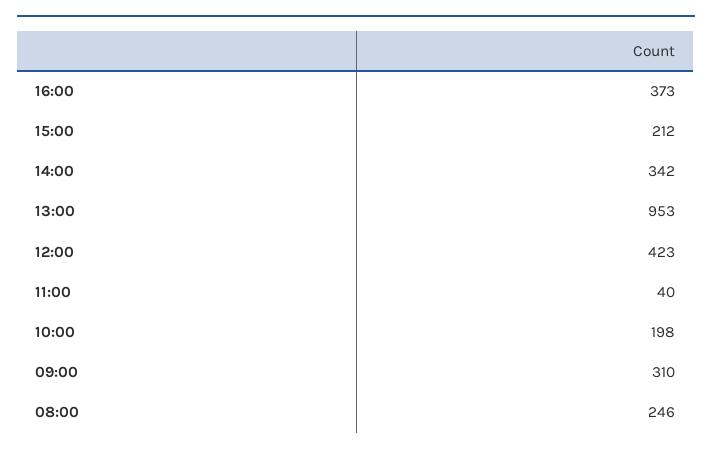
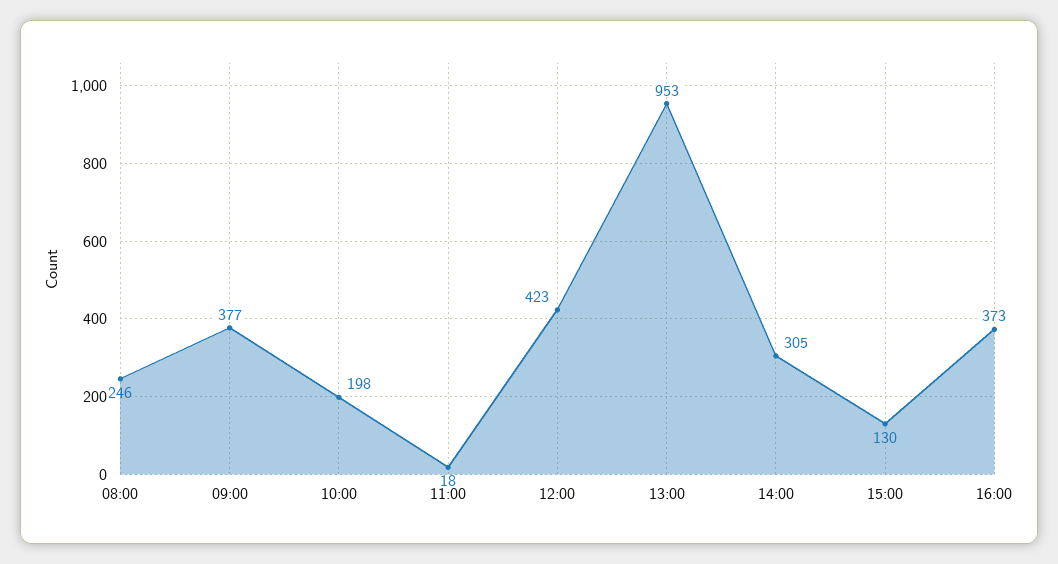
15:00: 212 -> 130
14:00: 342 -> 305
11:00: 40 -> 18
09:00: 310 -> 377

